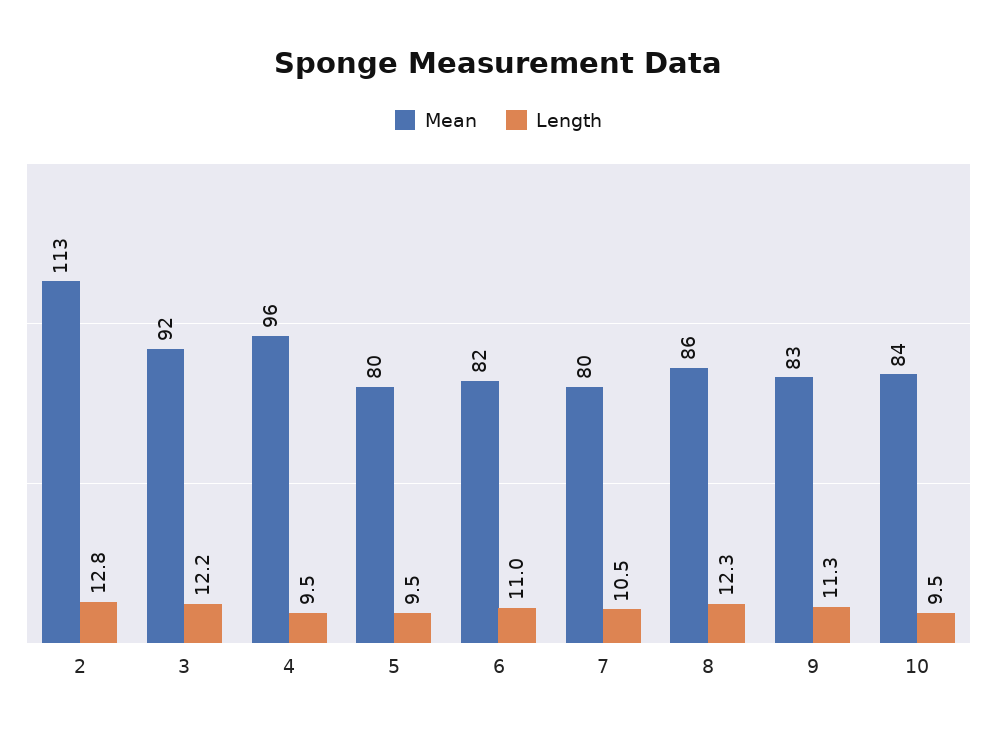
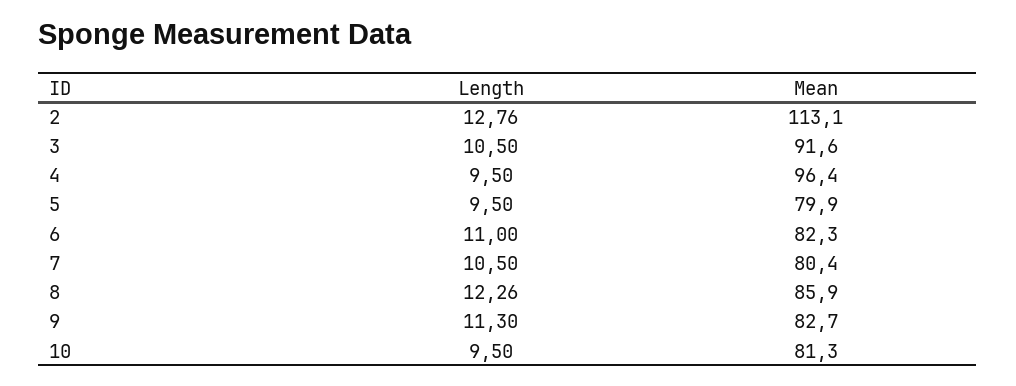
Length, 3: 12.2 -> 10.5
Mean, 10: 84 -> 81.3

